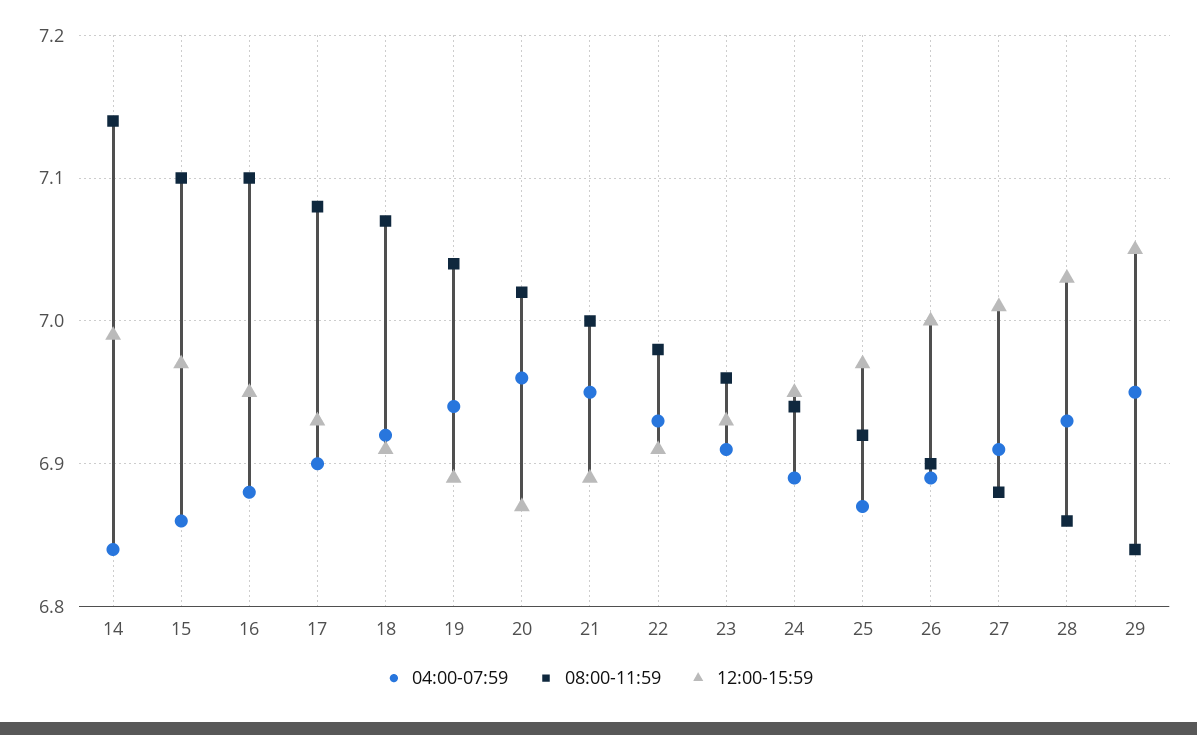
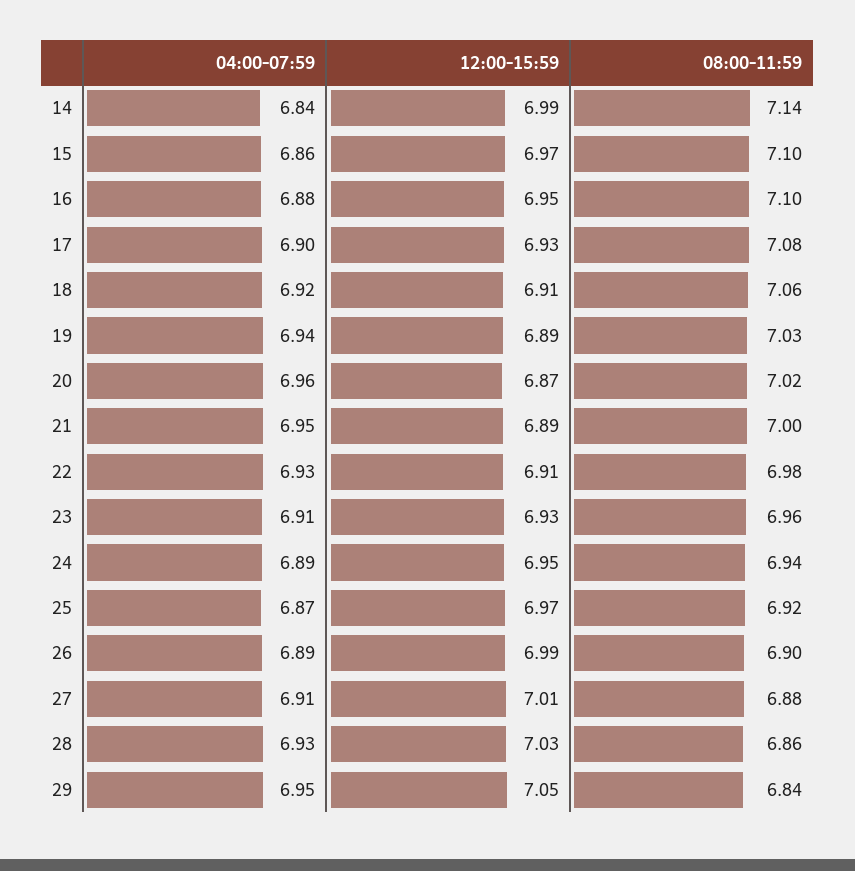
08:00-11:59, 18: 7.07 -> 7.06
08:00-11:59, 19: 7.04 -> 7.03
12:00-15:59, 26: 7 -> 6.99

